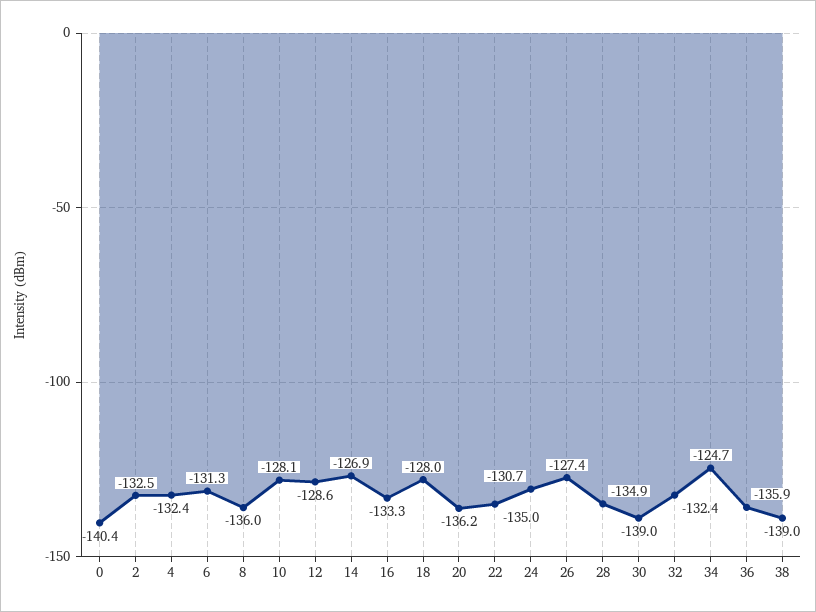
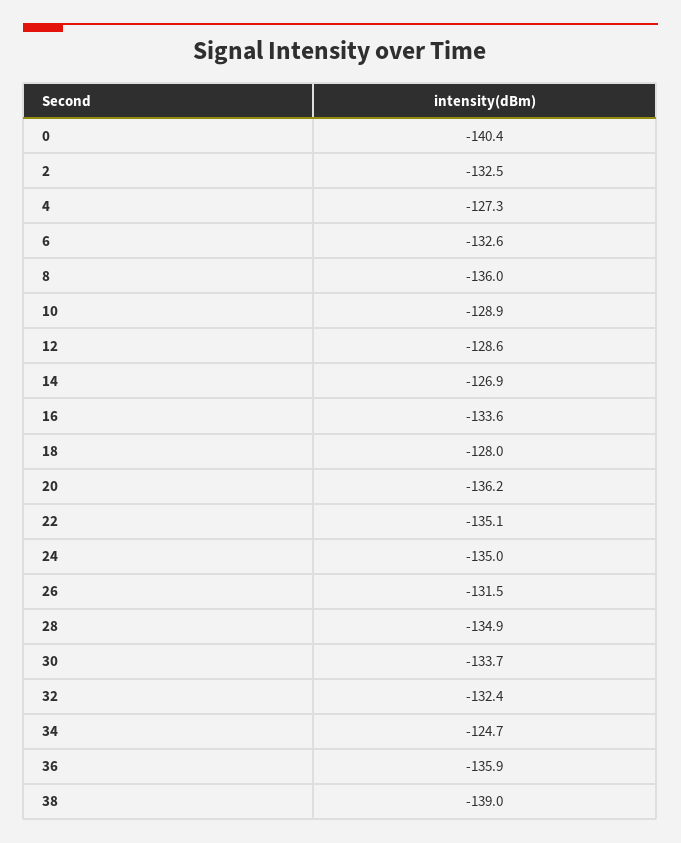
4: -132.4 -> -127.3
6: -131.3 -> -132.6
10: -128.1 -> -128.9
16: -133.3 -> -133.6
22: -135 -> -135.1
24: -130.7 -> -135
26: -127.4 -> -131.5
30: -139 -> -133.7

